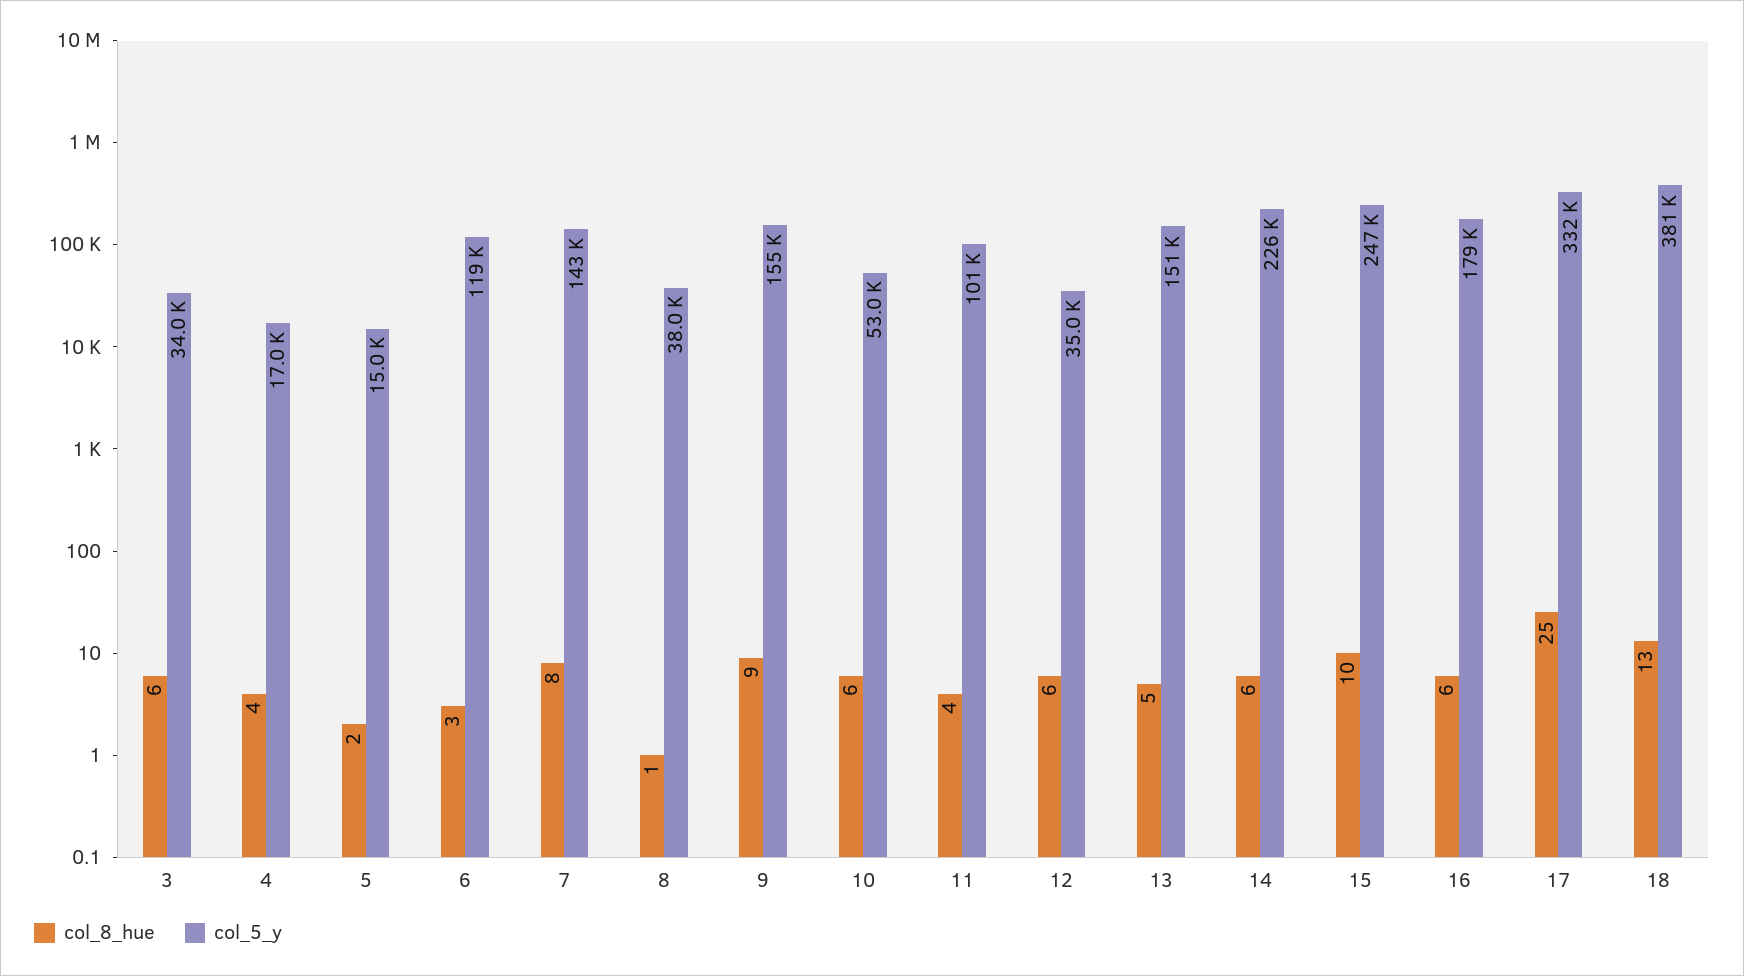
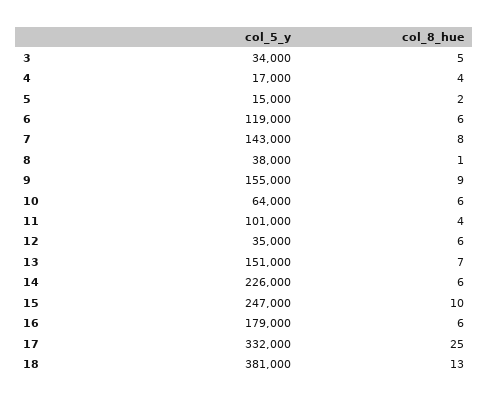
col_8_hue, 3: 6 -> 5
col_8_hue, 6: 3 -> 6
col_5_y, 10: 53000 -> 64000
col_8_hue, 13: 5 -> 7

